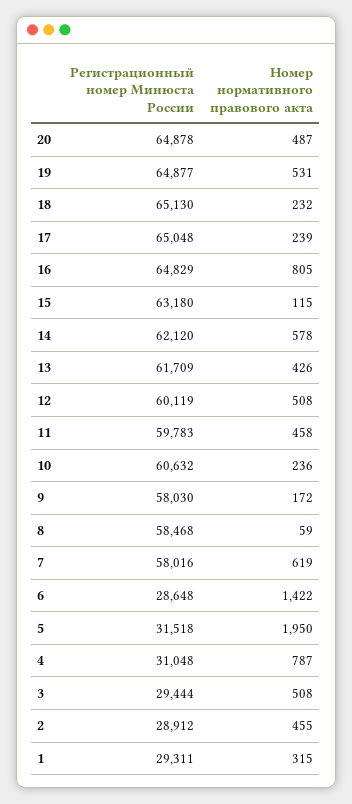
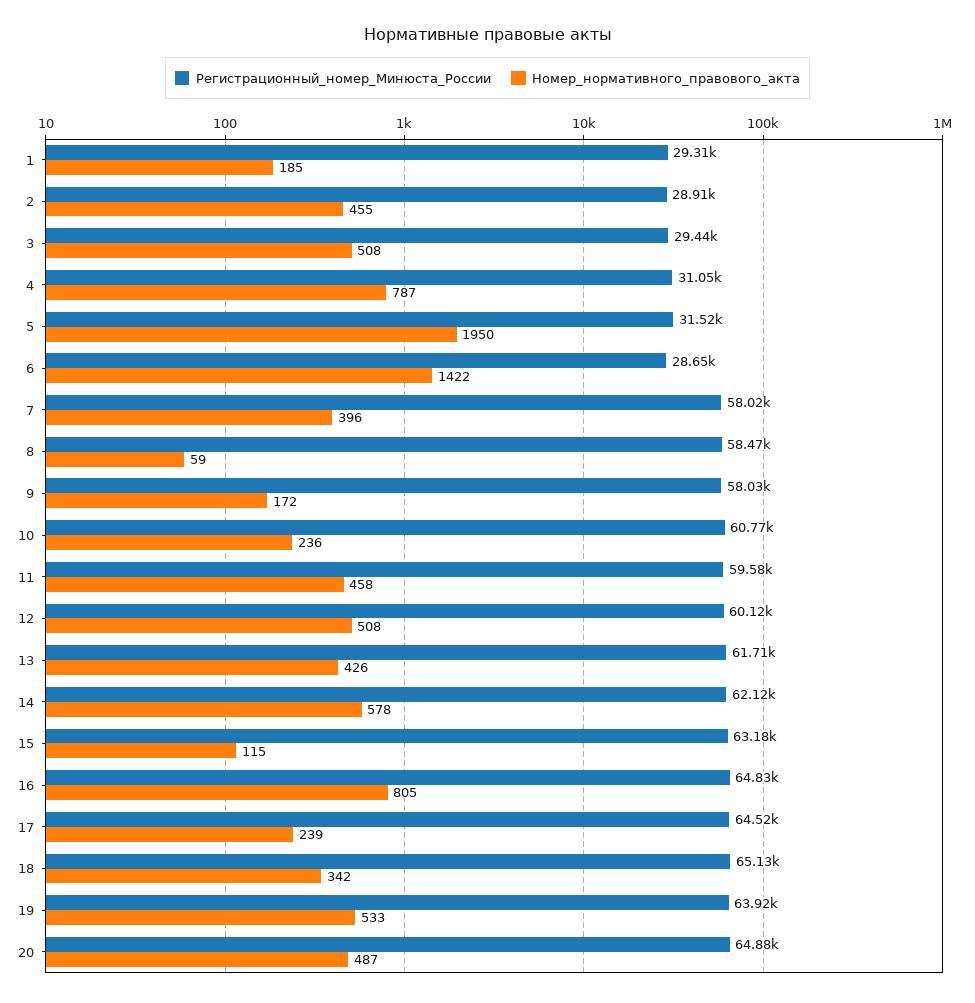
Регистрационный номер Минюста России, 19: 64877 -> 63920
Номер нормативного правового акта, 19: 531 -> 533
Номер нормативного правового акта, 18: 232 -> 342
Регистрационный номер Минюста России, 17: 65048 -> 64520
Регистрационный номер Минюста России, 11: 59783 -> 59580
Регистрационный номер Минюста России, 10: 60632 -> 60770
Номер нормативного правового акта, 7: 619 -> 396
Номер нормативного правового акта, 1: 315 -> 185

